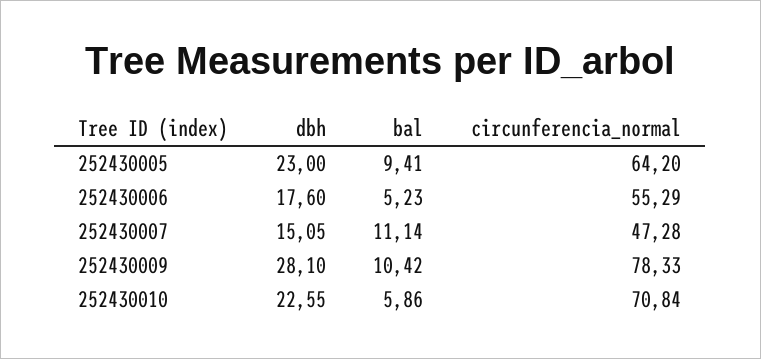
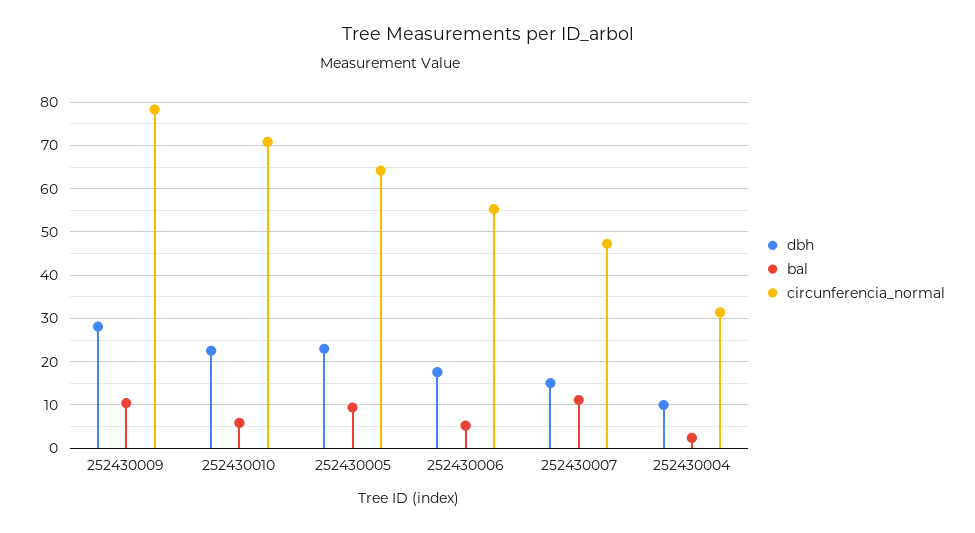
dbh, 252430004: none -> 10
bal, 252430004: none -> 2
circunferencia_normal, 252430004: none -> 32

